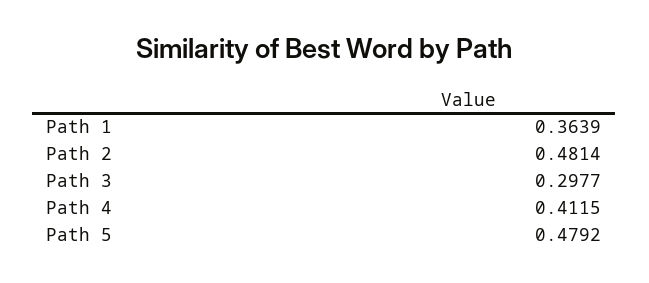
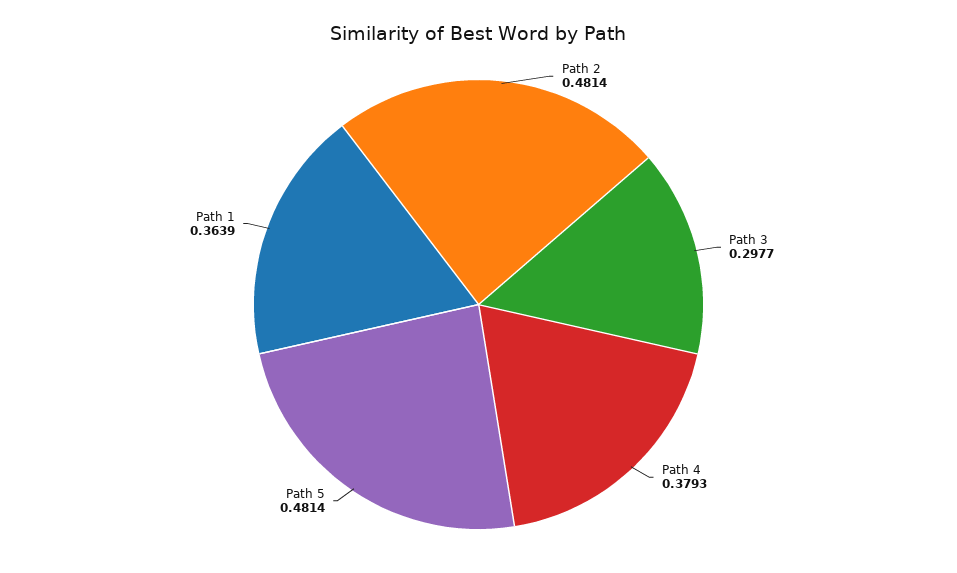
Path 4: 0.4115 -> 0.3793
Path 5: 0.4792 -> 0.4814

